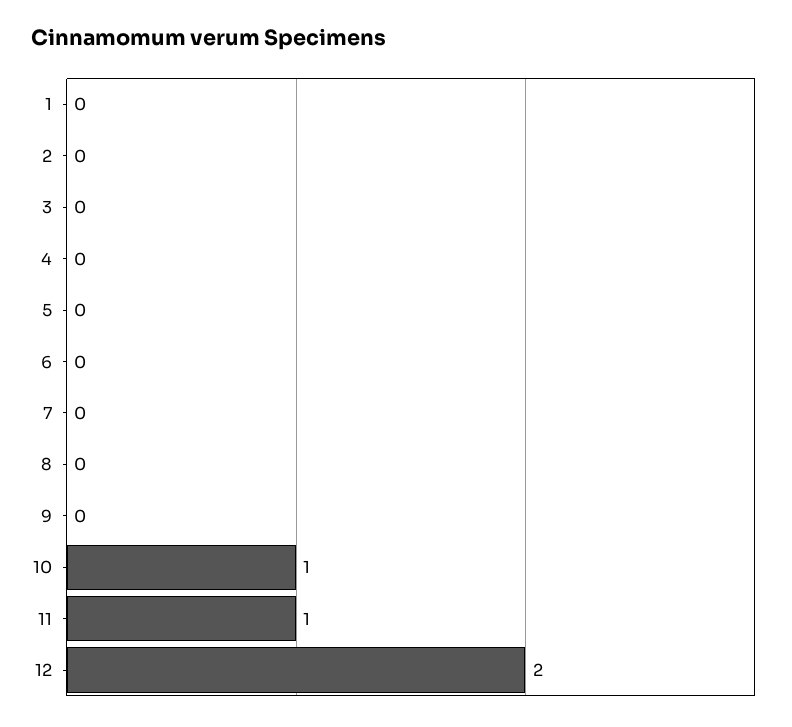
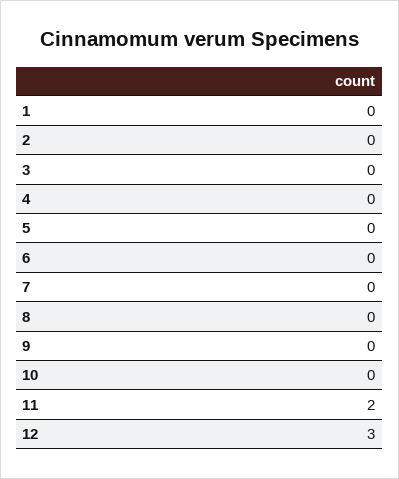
10: 1 -> 0
11: 1 -> 2
12: 2 -> 3

